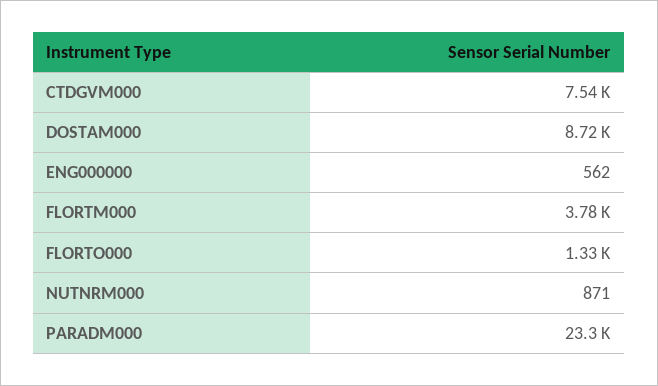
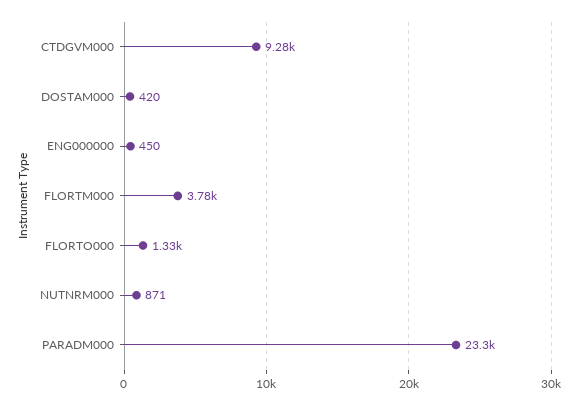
CTDGVM000: 7540 -> 9280
DOSTAM000: 8720 -> 420
ENG000000: 562 -> 450

